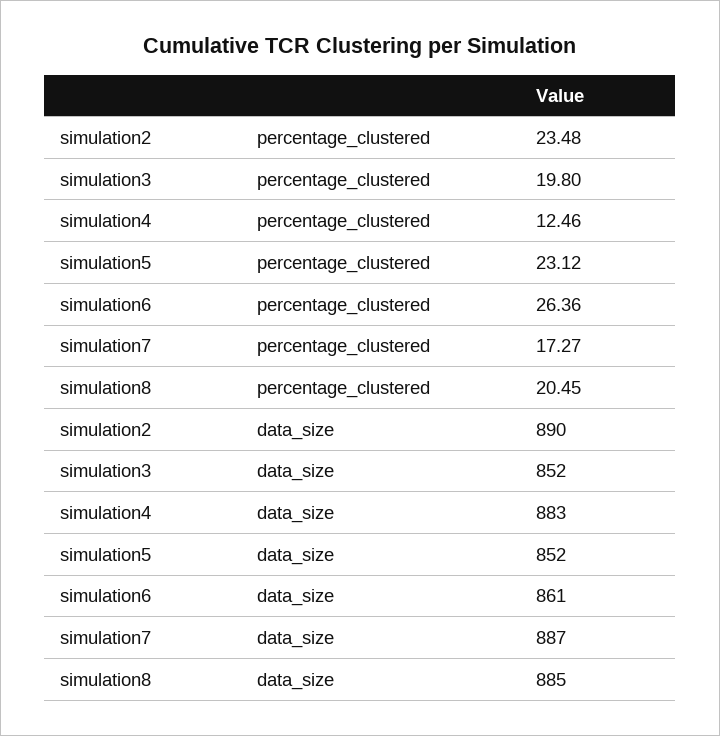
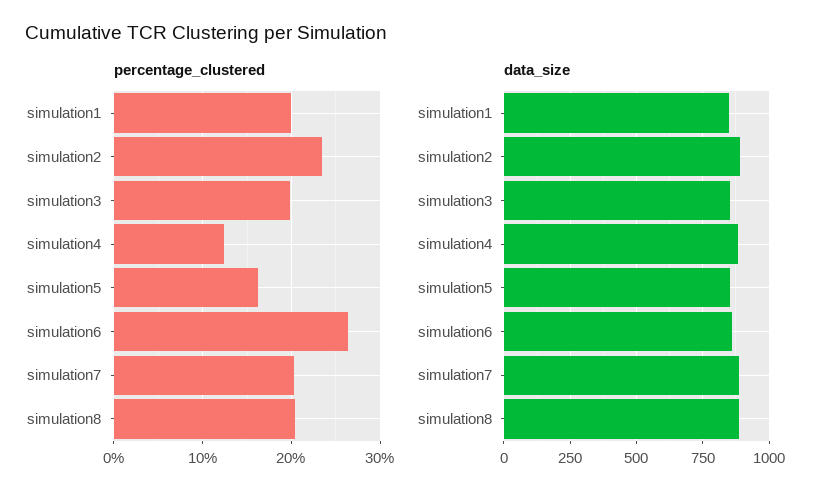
percentage_clustered, simulation5: 23.12 -> 16
percentage_clustered, simulation7: 17.27 -> 20
percentage_clustered, simulation1: none -> 20
data_size, simulation1: none -> 850

